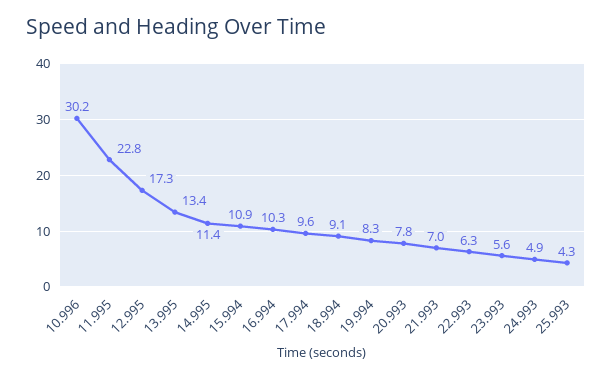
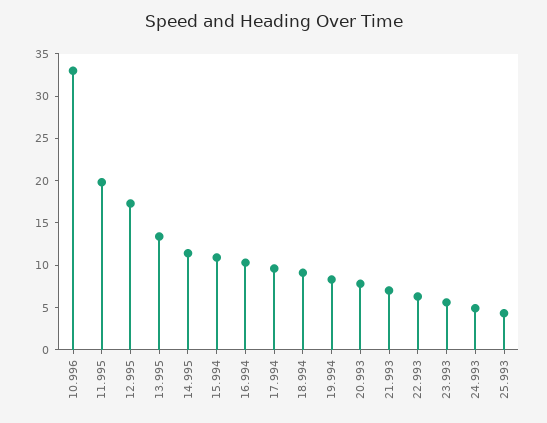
10.996: 30.2 -> 33
11.995: 22.8 -> 20

